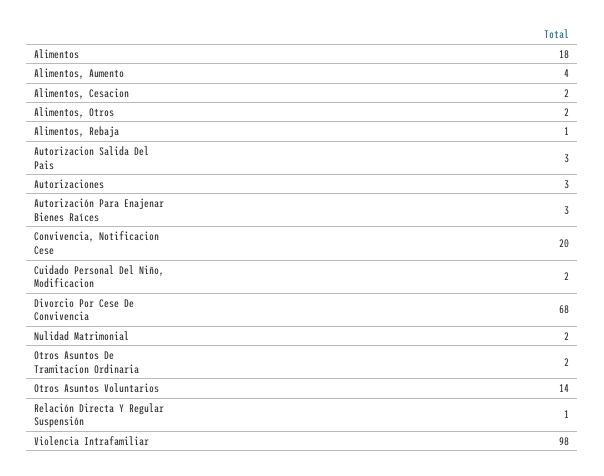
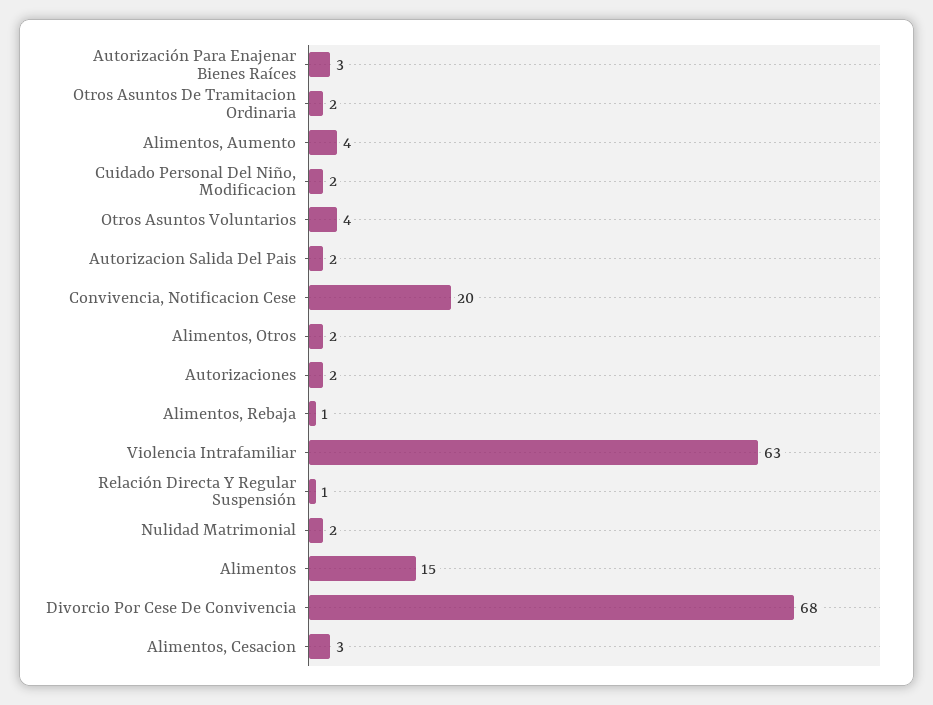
Alimentos: 18 -> 15
Alimentos, Cesacion: 2 -> 3
Autorizacion Salida Del Pais: 3 -> 2
Autorizaciones: 3 -> 2
Otros Asuntos Voluntarios: 14 -> 4
Violencia Intrafamiliar: 98 -> 63

